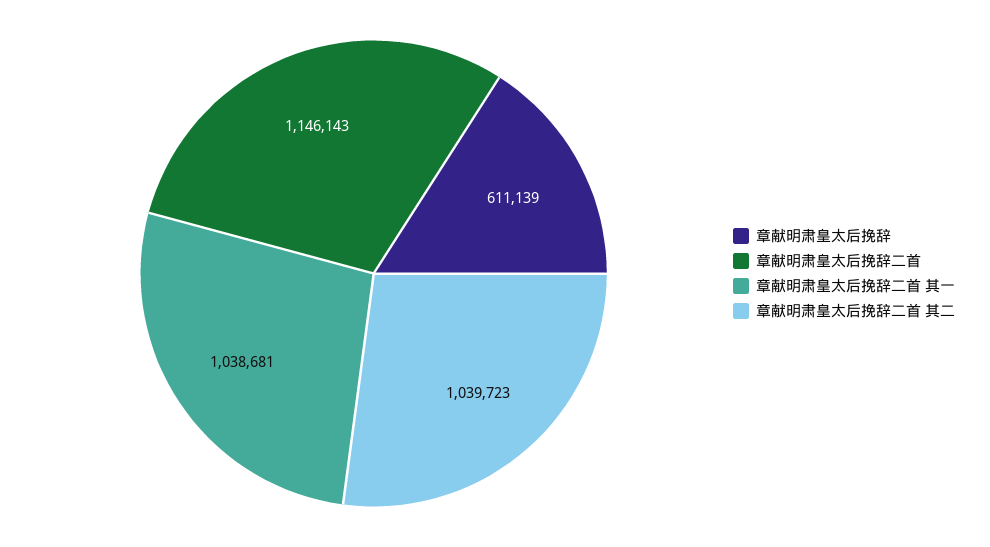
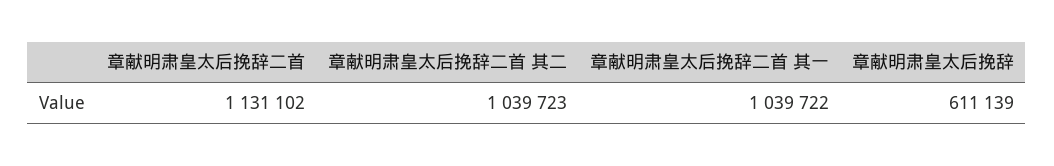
章献明肃皇太后挽辞二首: 1146143 -> 1131102
章献明肃皇太后挽辞二首 其一: 1038681 -> 1039722

